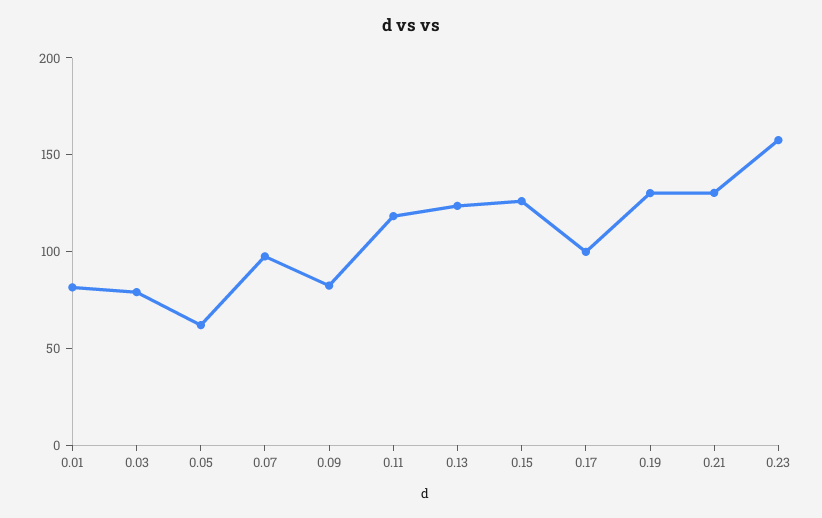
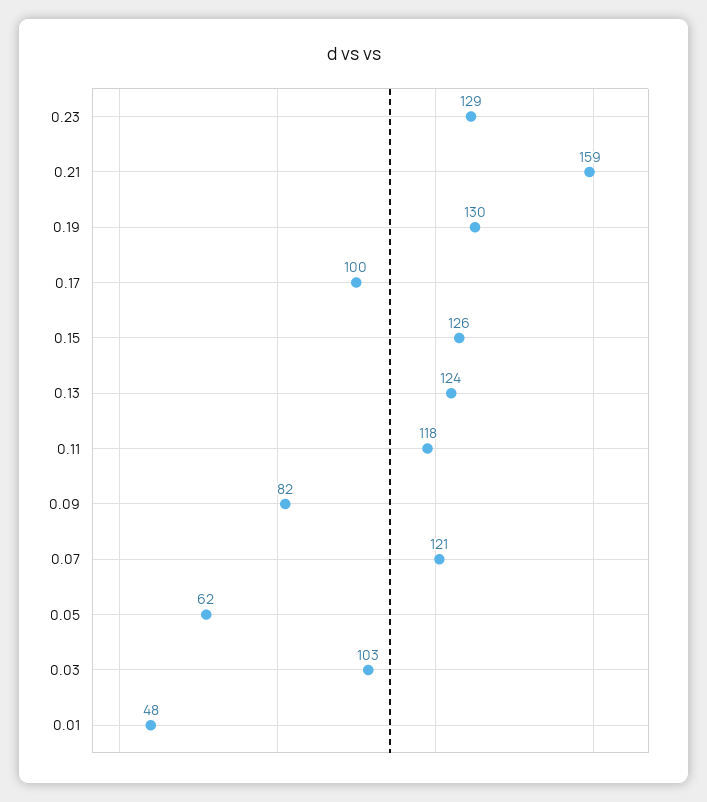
0.01: 80 -> 48
0.03: 80 -> 103
0.07: 100 -> 121
0.21: 130 -> 159
0.23: 160 -> 129

